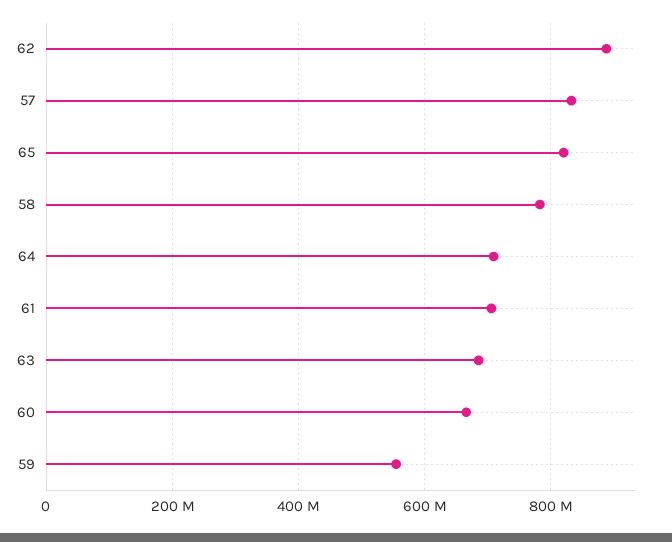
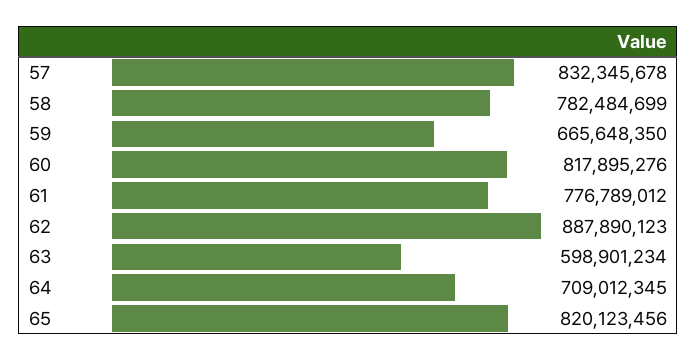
61: 700000000 -> 776789012
63: 680000000 -> 598901234
60: 660000000 -> 817895276
59: 560000000 -> 665648350

